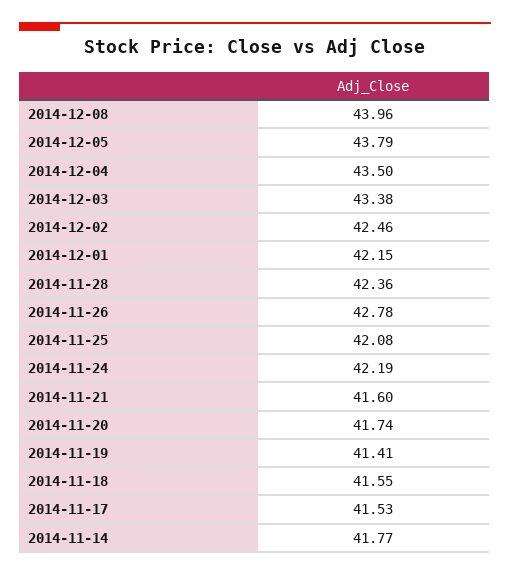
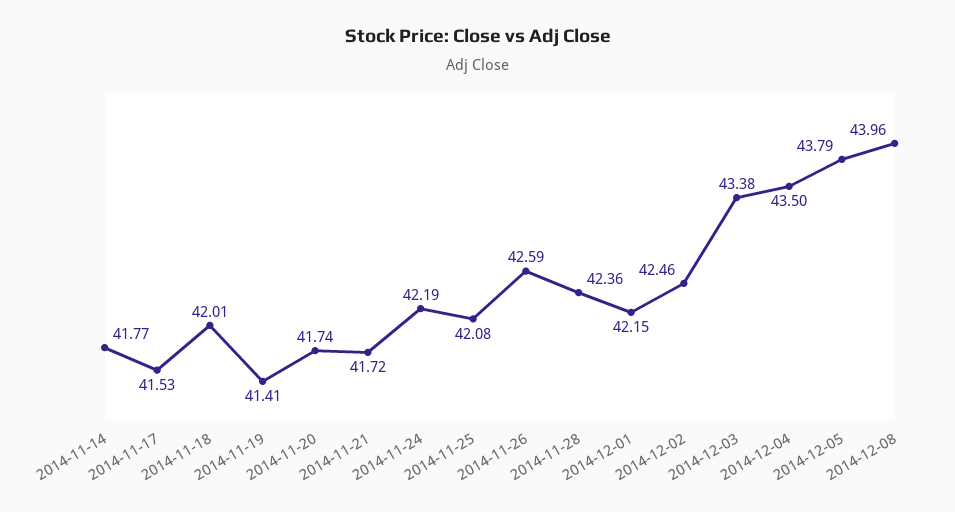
2014-11-26: 42.78 -> 42.59
2014-11-21: 41.6 -> 41.72
2014-11-18: 41.55 -> 42.01

